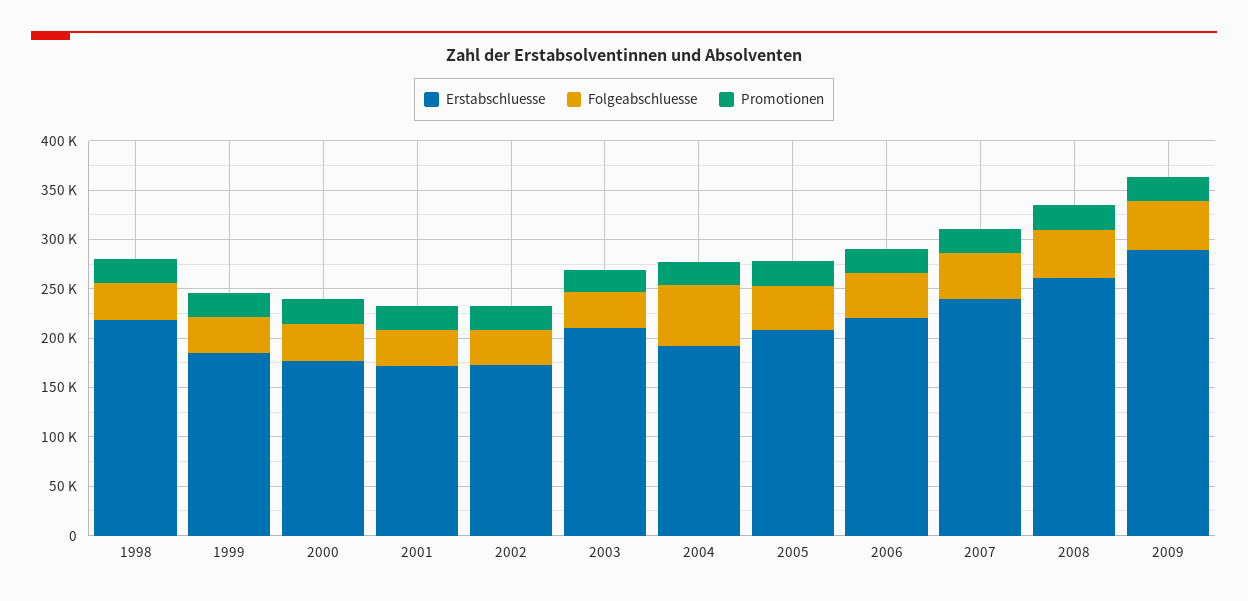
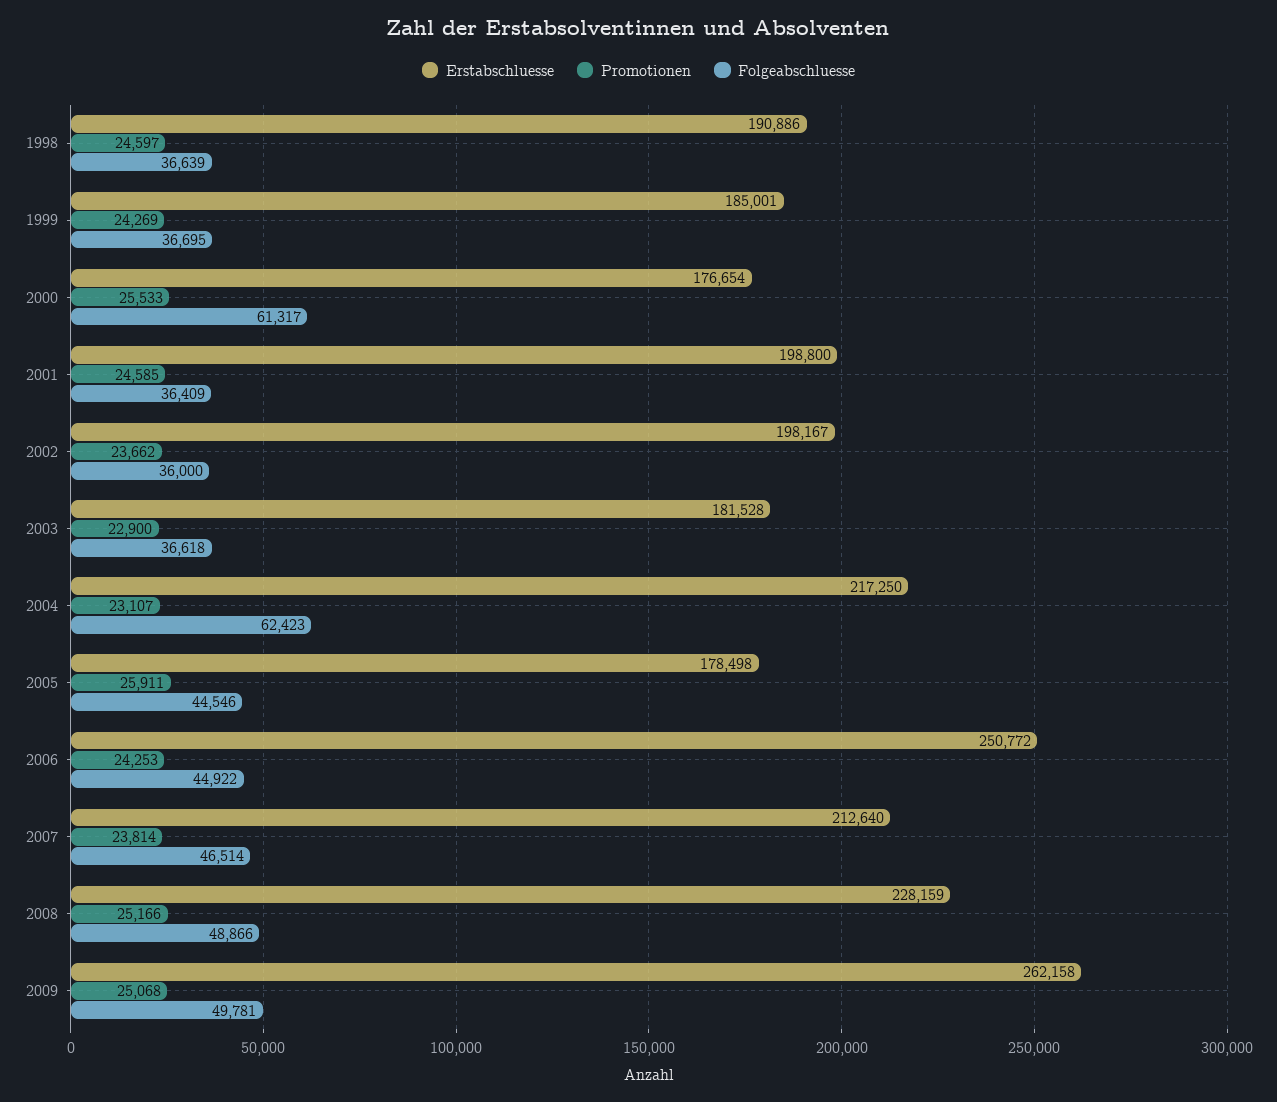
Erstabschluesse, 1998: 220000 -> 190886
Folgeabschluesse, 2000: 40000 -> 61317
Erstabschluesse, 2001: 170000 -> 198800
Erstabschluesse, 2002: 170000 -> 198167
Erstabschluesse, 2003: 210000 -> 181528
Erstabschluesse, 2004: 190000 -> 217250
Erstabschluesse, 2005: 210000 -> 178498
Erstabschluesse, 2006: 220000 -> 250772
Erstabschluesse, 2007: 240000 -> 212640
Erstabschluesse, 2008: 260000 -> 228159
Erstabschluesse, 2009: 290000 -> 262158

